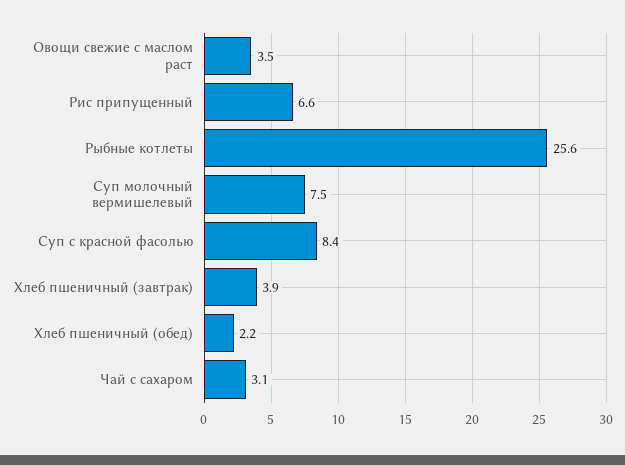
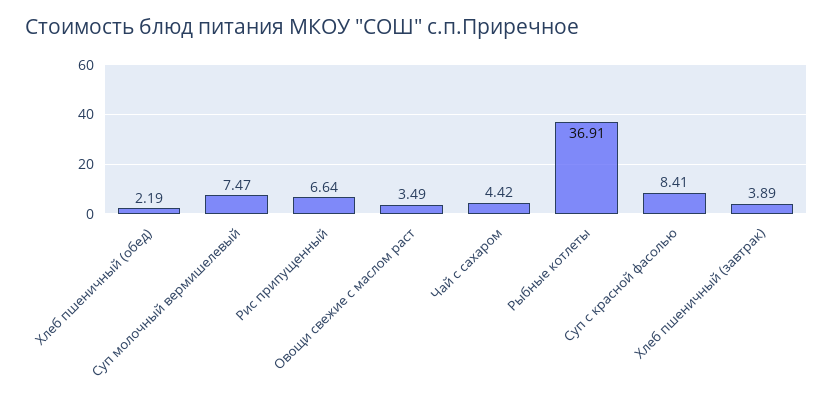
Рыбные котлеты: 25.6 -> 36.91
Чай с сахаром: 3.1 -> 4.42

